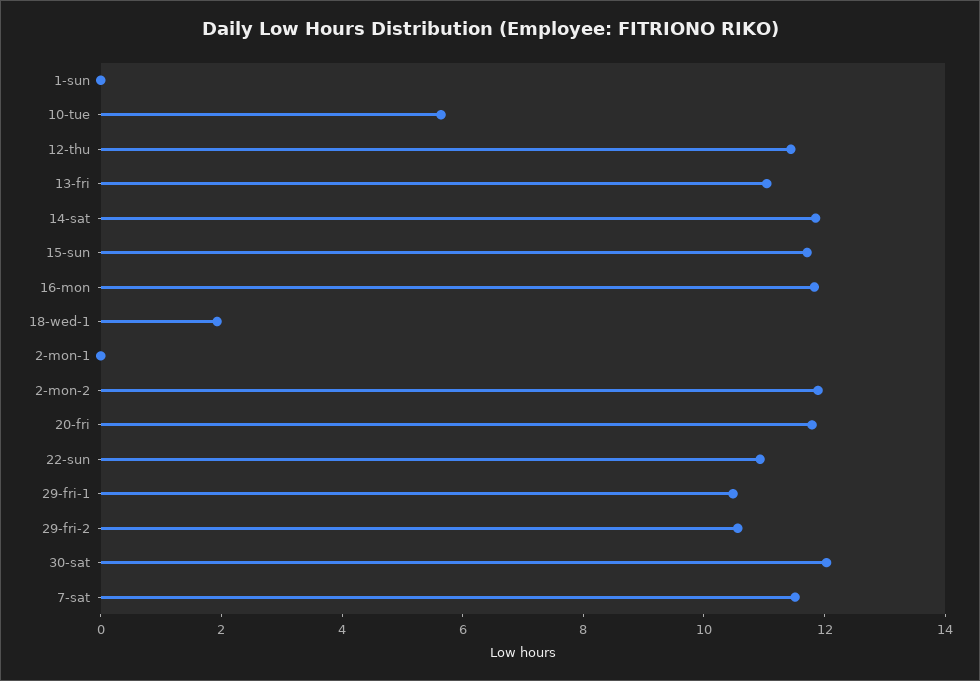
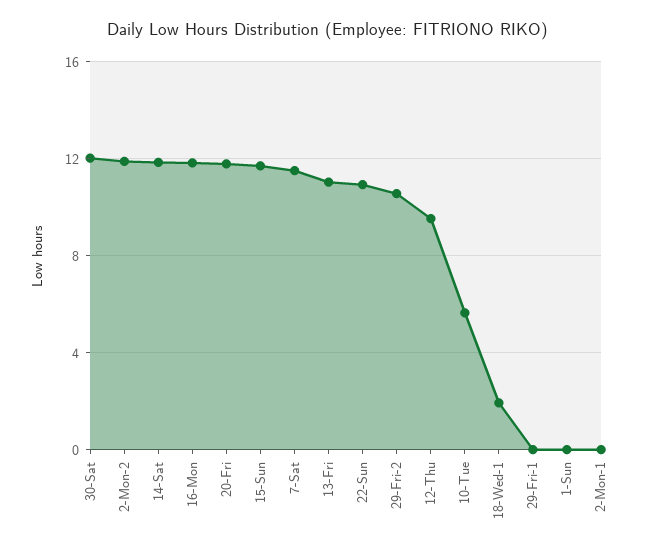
12-thu: 11.5 -> 9.5
29-fri-1: 10.5 -> 0

